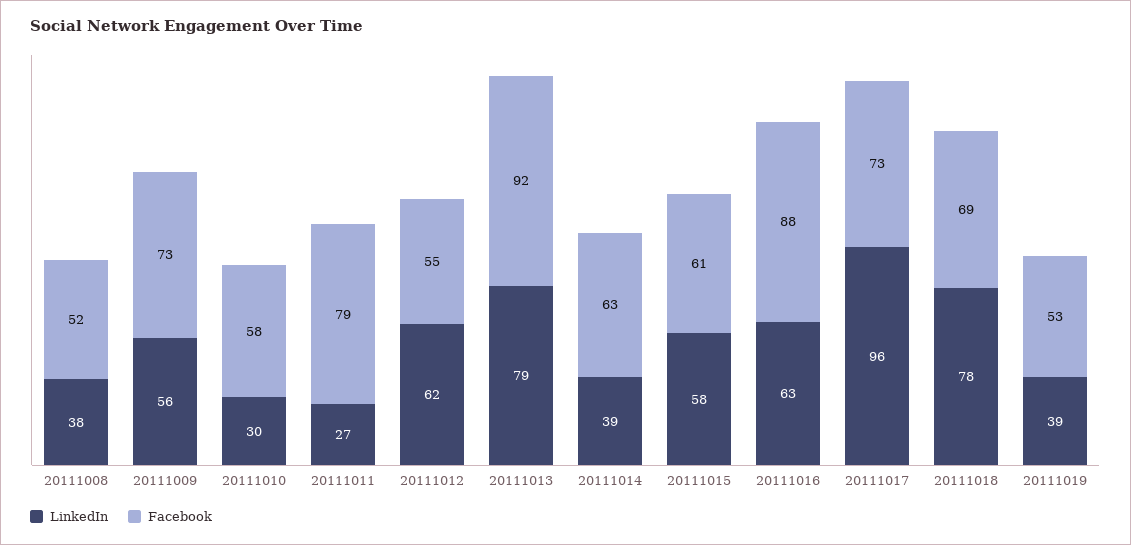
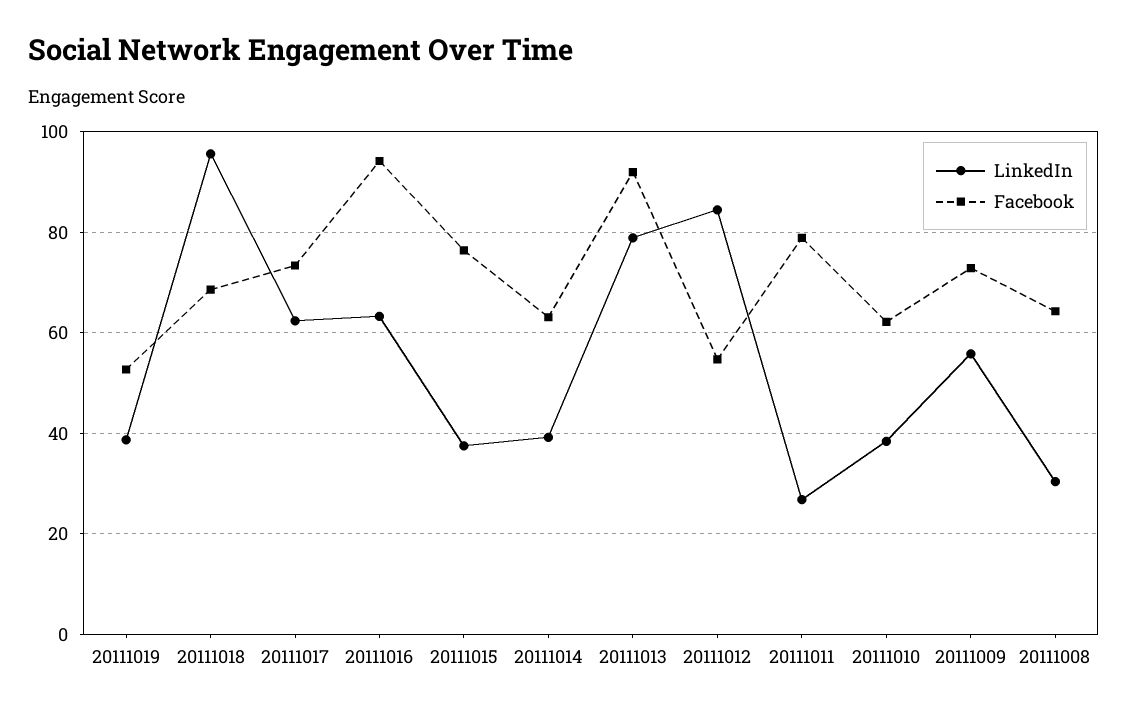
LinkedIn, 20111008: 38 -> 30
Facebook, 20111008: 52 -> 64
LinkedIn, 20111010: 30 -> 38
Facebook, 20111010: 58 -> 62
LinkedIn, 20111012: 62 -> 84
LinkedIn, 20111015: 58 -> 38
Facebook, 20111015: 61 -> 76
Facebook, 20111016: 88 -> 94
LinkedIn, 20111017: 96 -> 62
LinkedIn, 20111018: 78 -> 96

